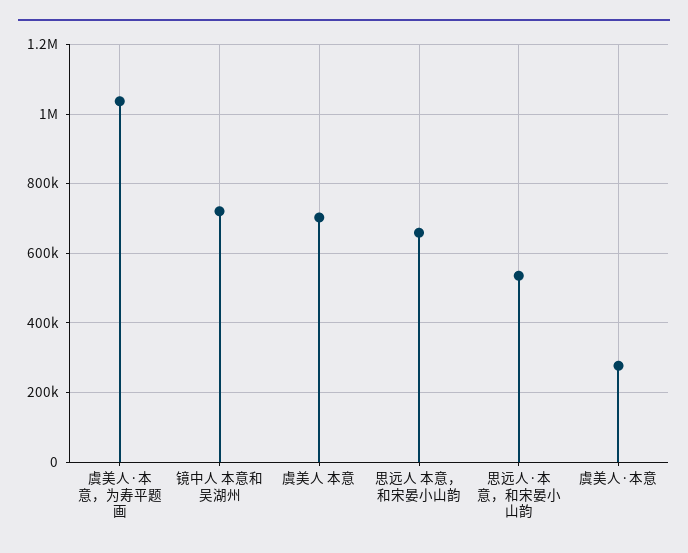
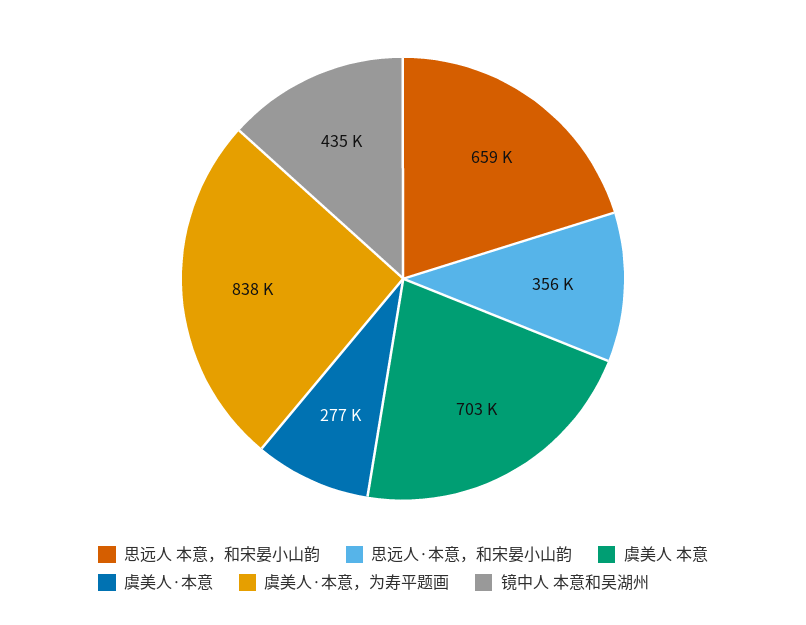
虞美人·本意，为寿平题画: 1040000 -> 838000
镜中人 本意和吴湖州: 720000 -> 435000
思远人·本意，和宋晏小山韵: 540000 -> 356000

